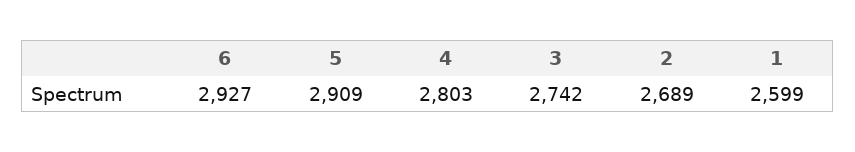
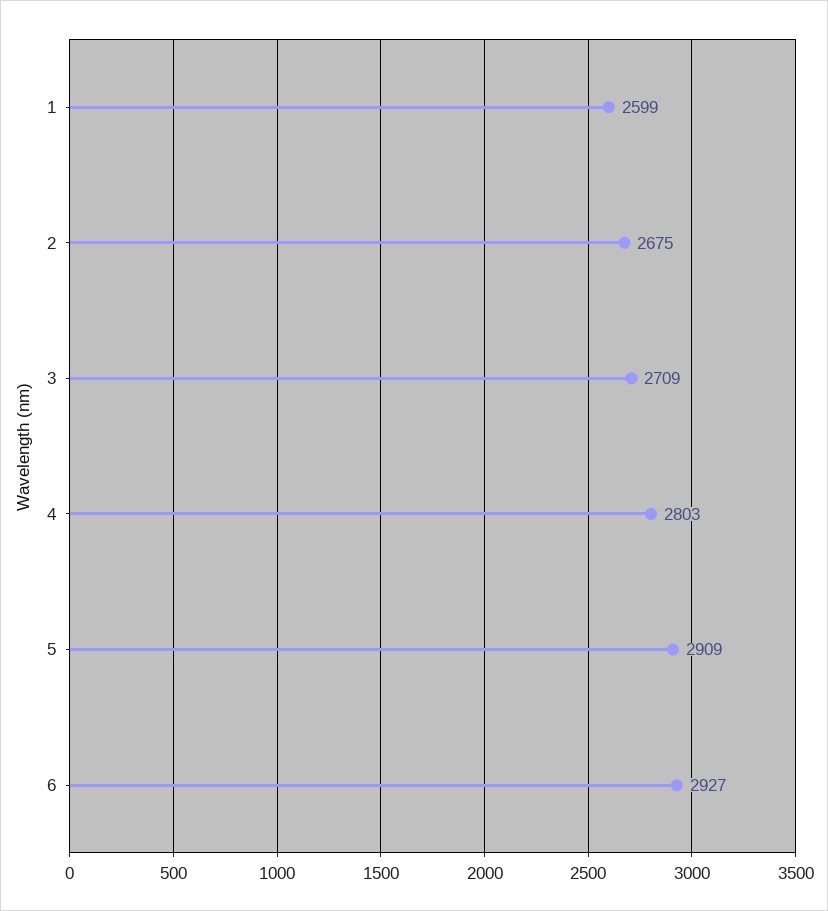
3: 2742 -> 2709
2: 2689 -> 2675

